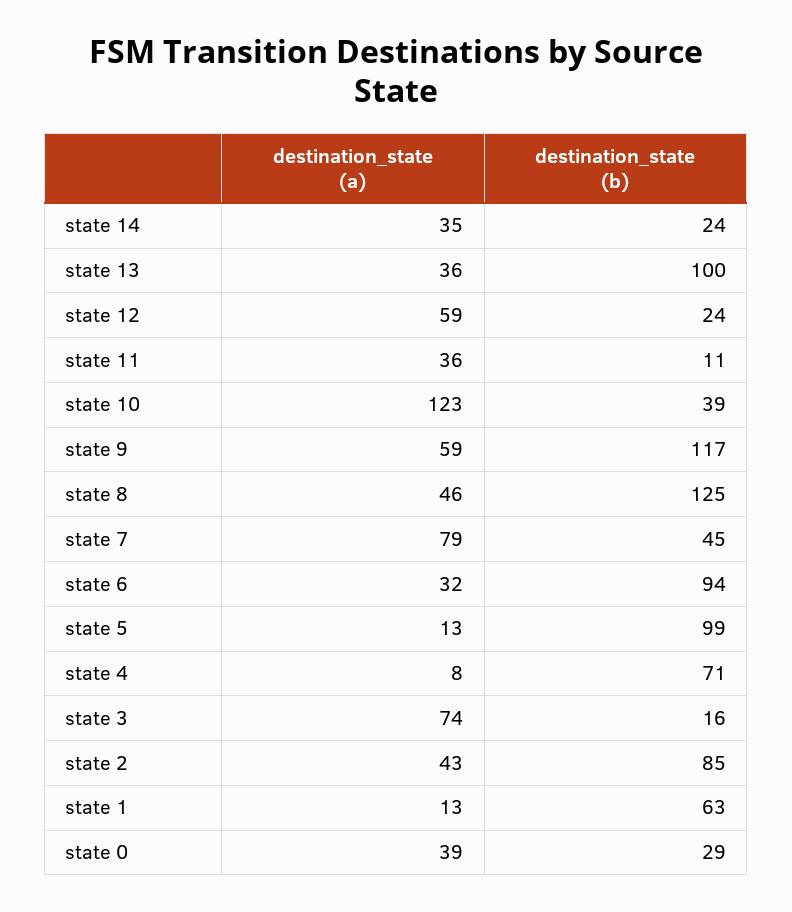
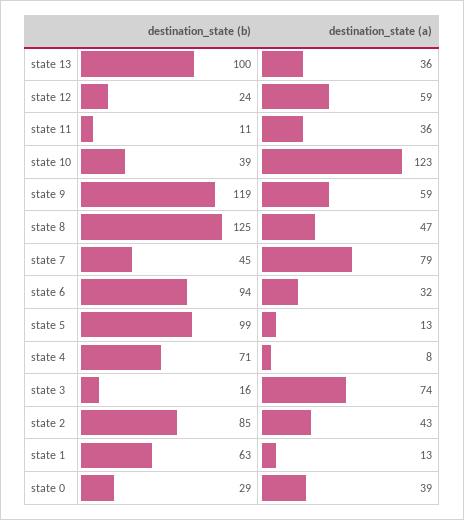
destination_state (a), state 14: 35 -> none
destination_state (b), state 14: 24 -> none
destination_state (b), state 9: 117 -> 119
destination_state (a), state 8: 46 -> 47

